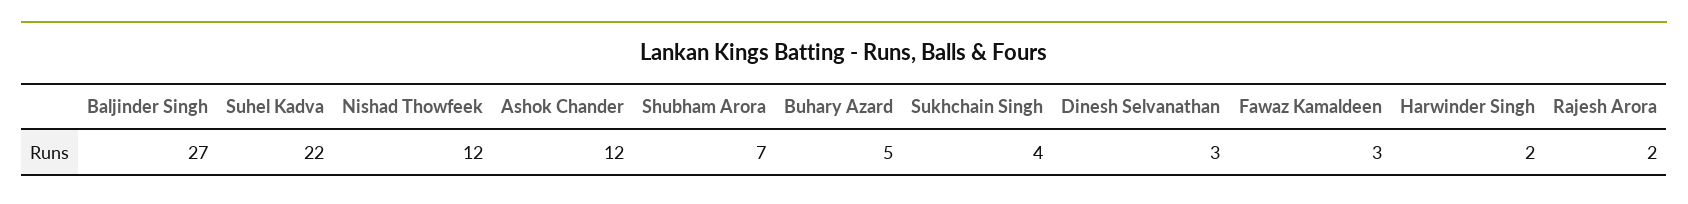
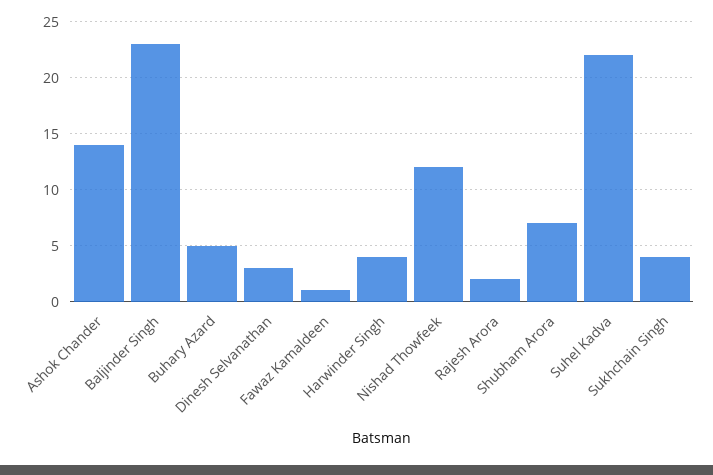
Baljinder Singh: 27 -> 23
Ashok Chander: 12 -> 14
Fawaz Kamaldeen: 3 -> 1
Harwinder Singh: 2 -> 4

